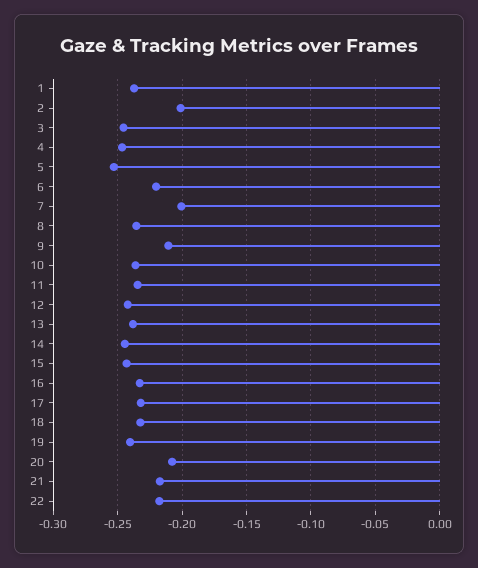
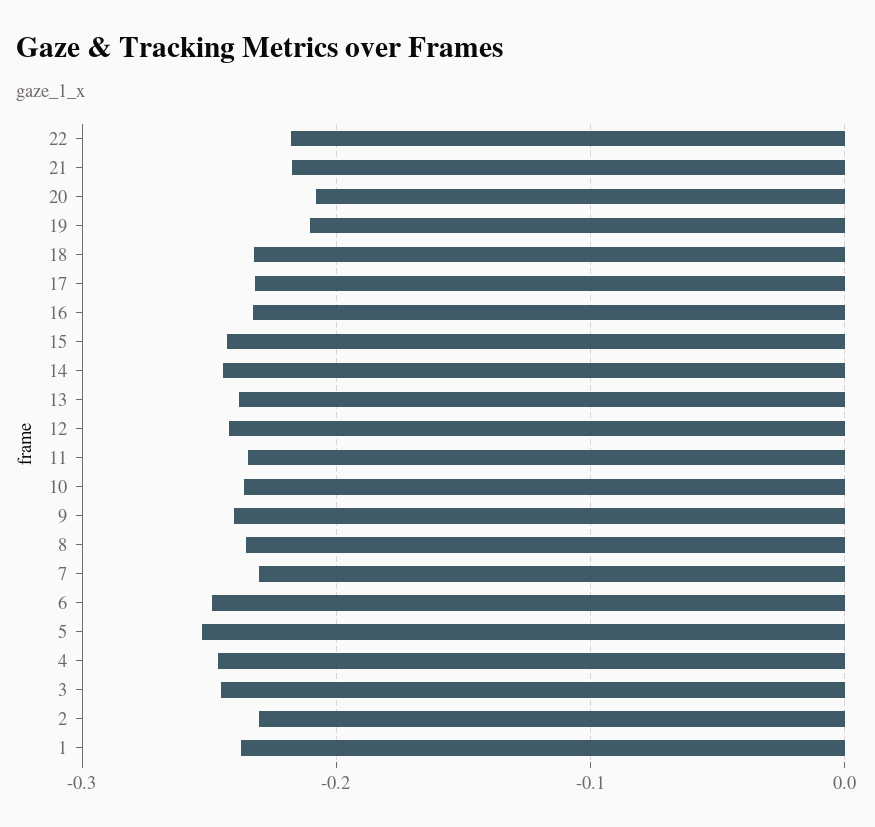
2: -0.2 -> -0.23
6: -0.22 -> -0.25
7: -0.2 -> -0.23
9: -0.21 -> -0.24
19: -0.24 -> -0.21

